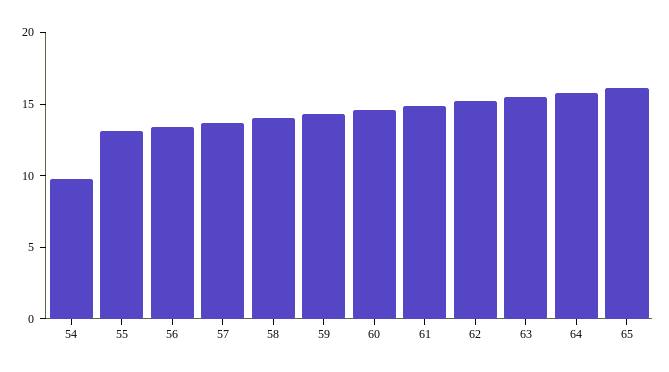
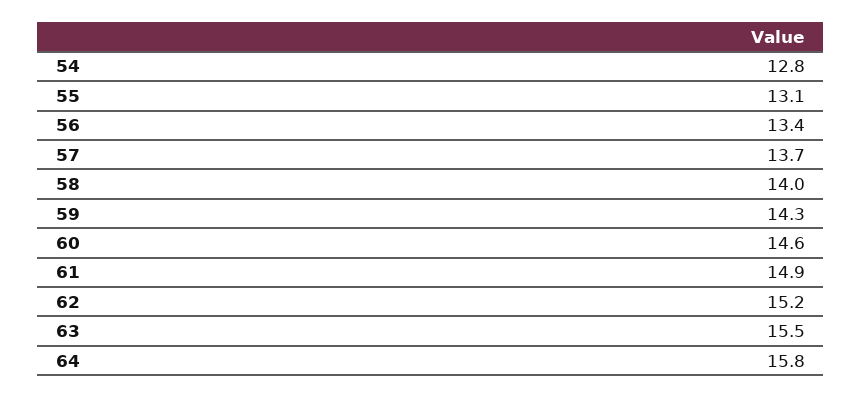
54: 10 -> 12.8
65: 16 -> none

